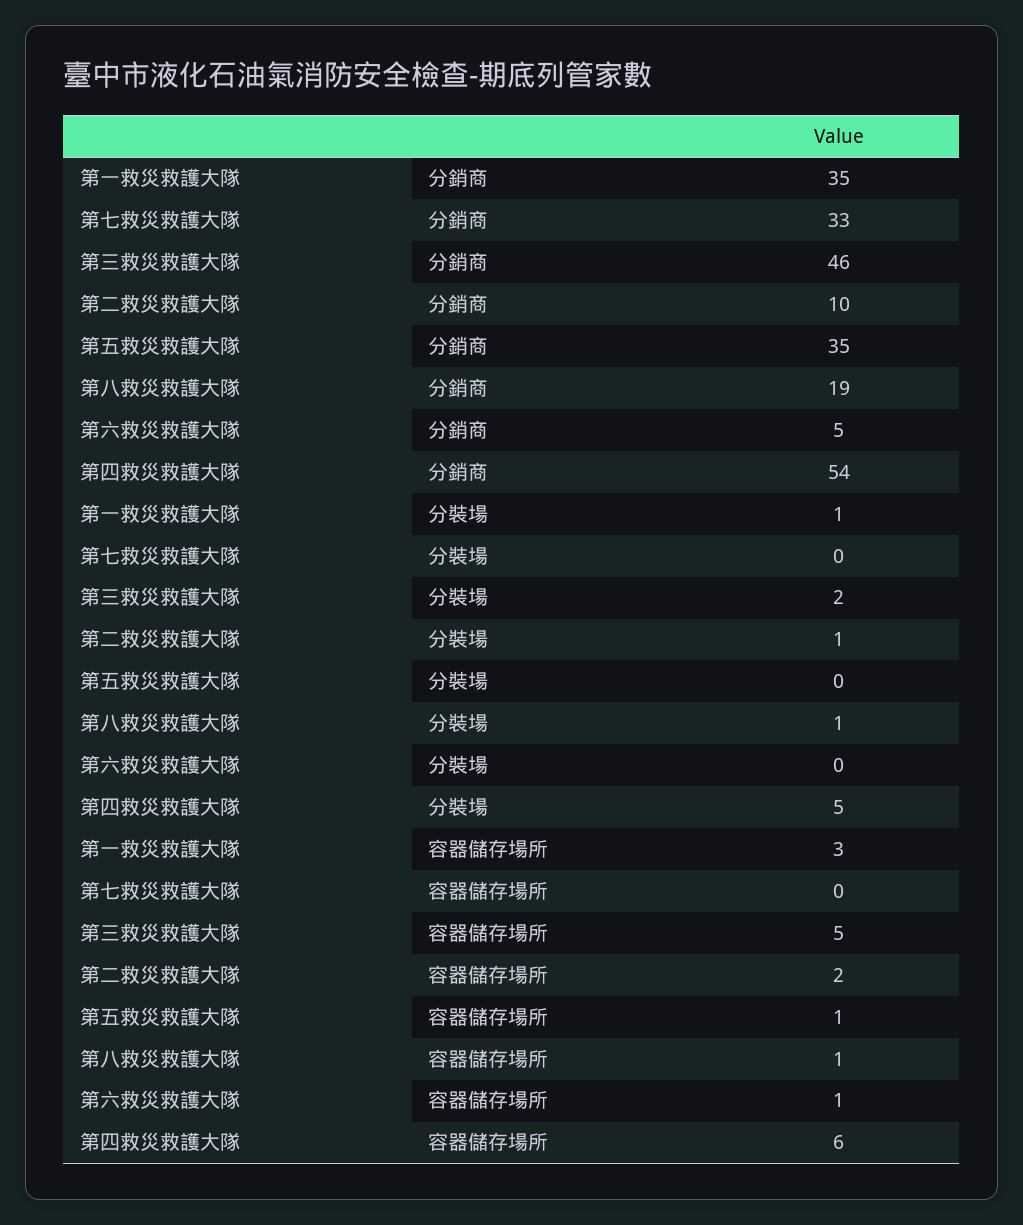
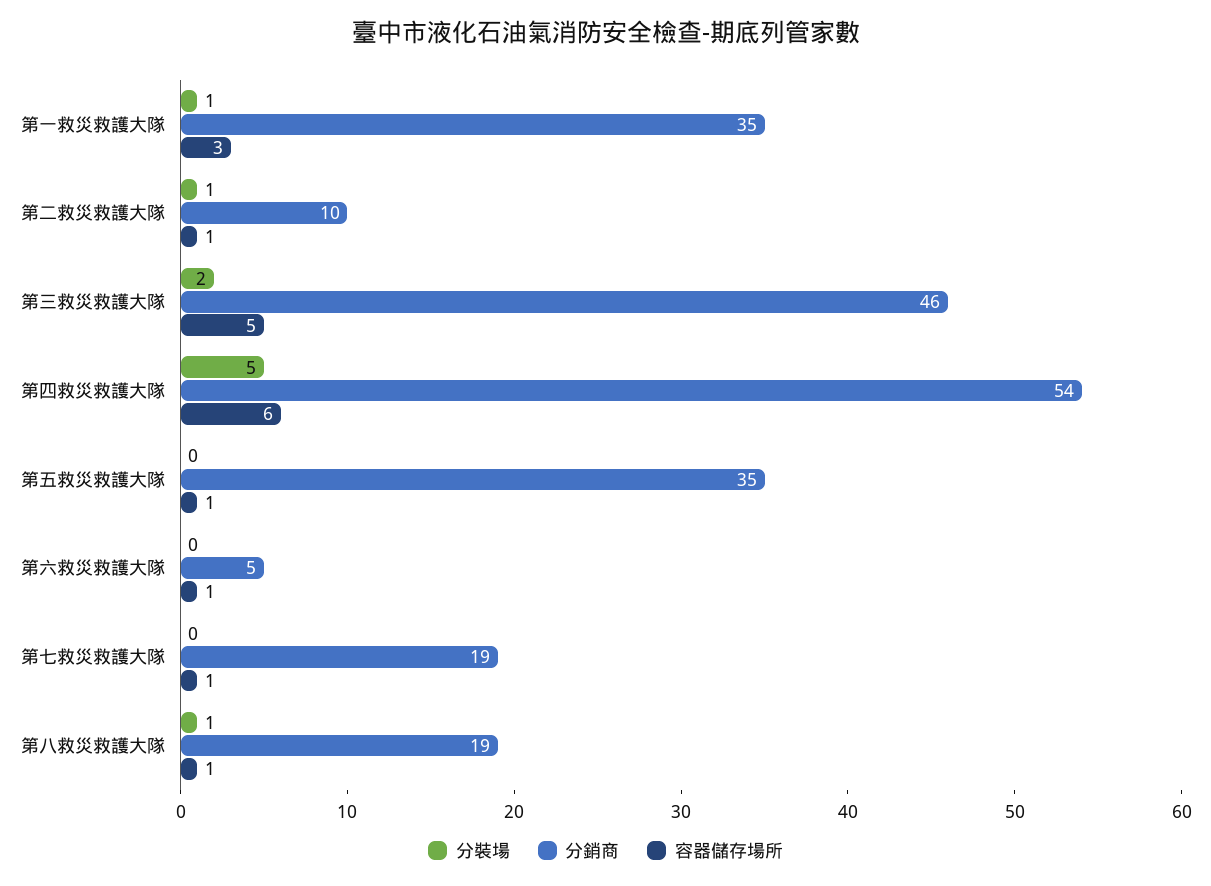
分銷商, 第七救災救護大隊: 33 -> 19
容器儲存場所, 第七救災救護大隊: 0 -> 1
容器儲存場所, 第二救災救護大隊: 2 -> 1

